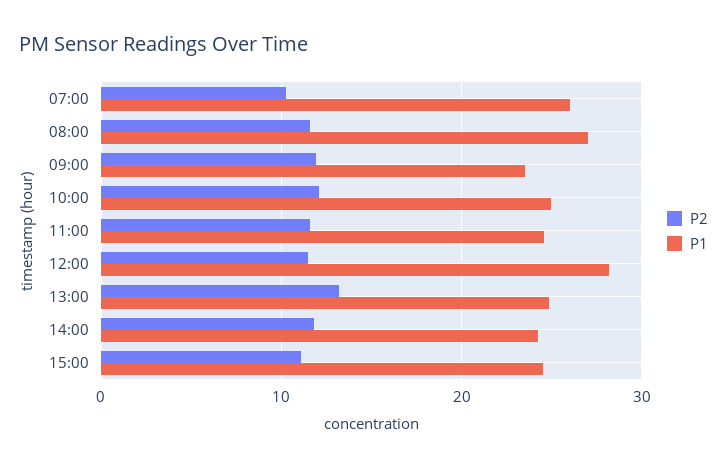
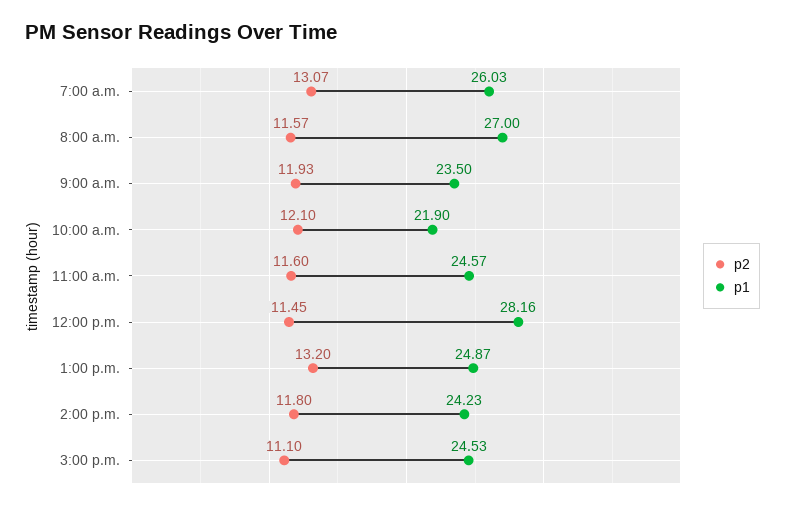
P2, 07:00: 10 -> 13.07
P1, 10:00: 25 -> 21.9

